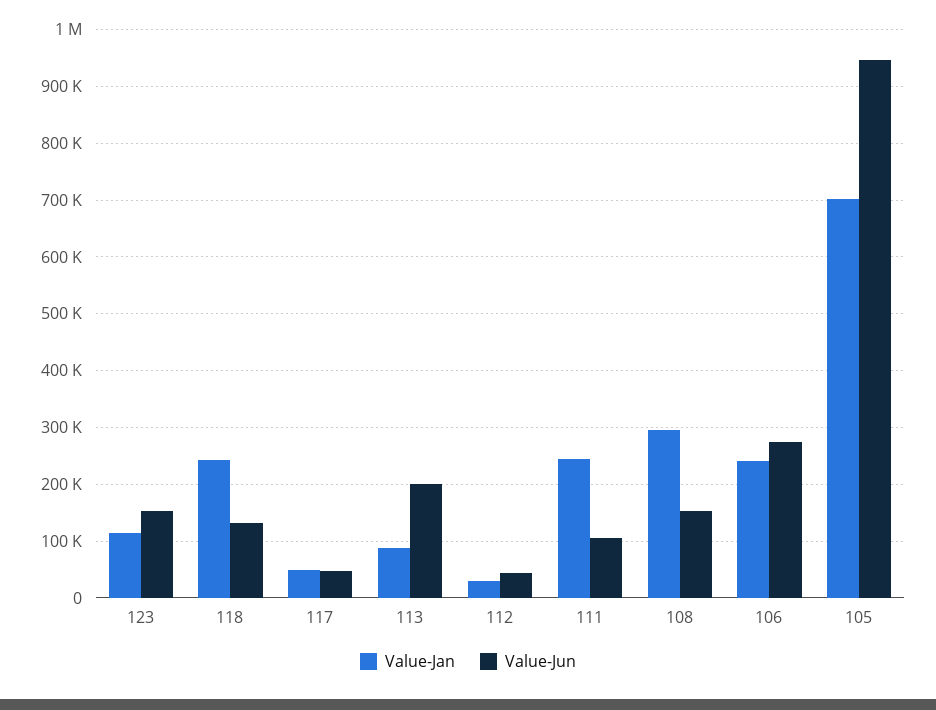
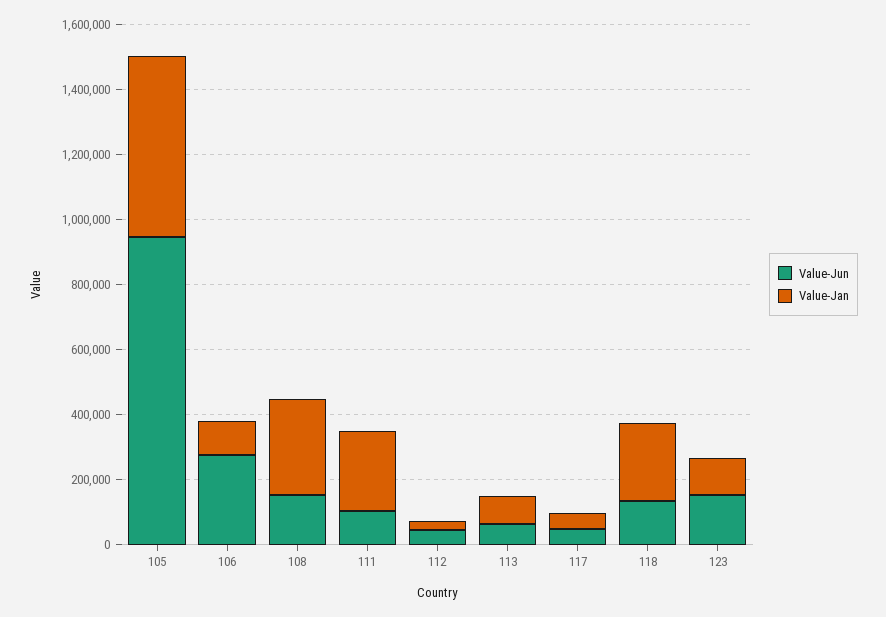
Value-Jun, 113: 200000 -> 50000
Value-Jan, 106: 240000 -> 100000
Value-Jan, 105: 700000 -> 550000

